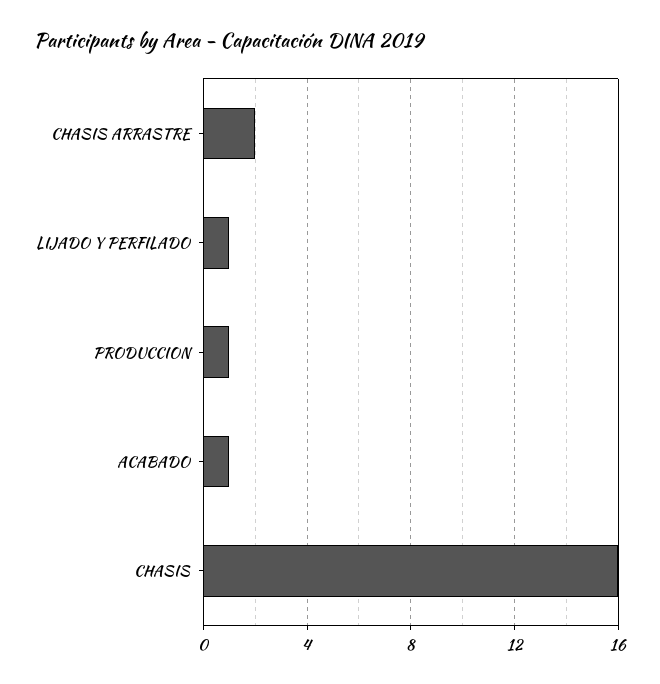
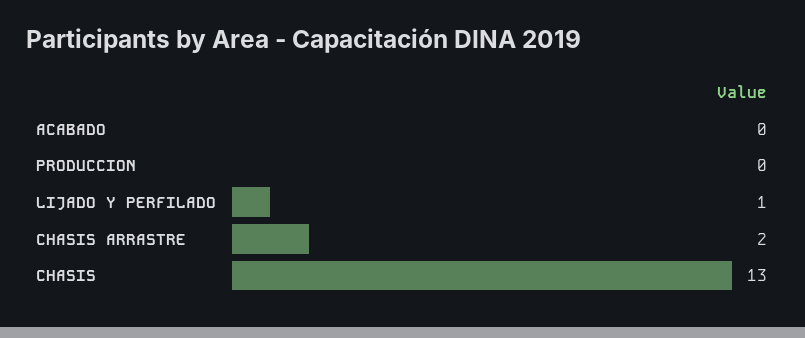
PRODUCCION: 1 -> 0
ACABADO: 1 -> 0
CHASIS: 16 -> 13

